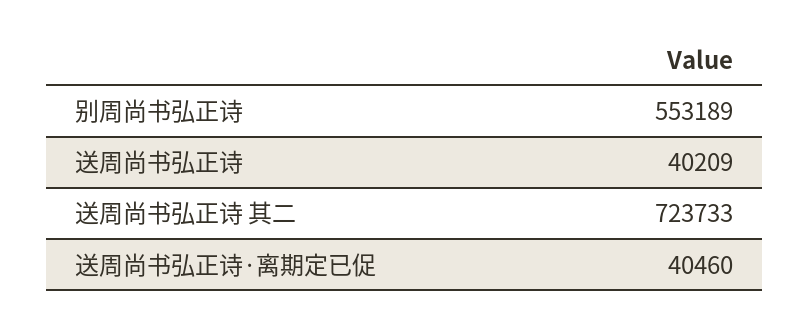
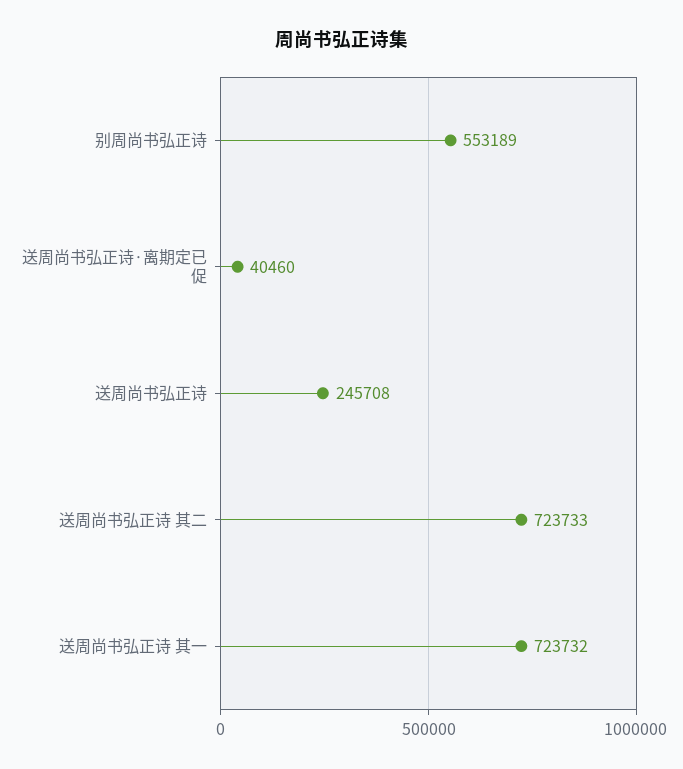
送周尚书弘正诗: 40209 -> 245708
送周尚书弘正诗 其一: none -> 723732

